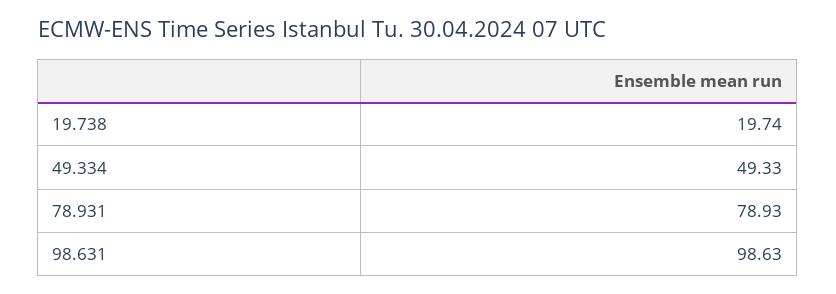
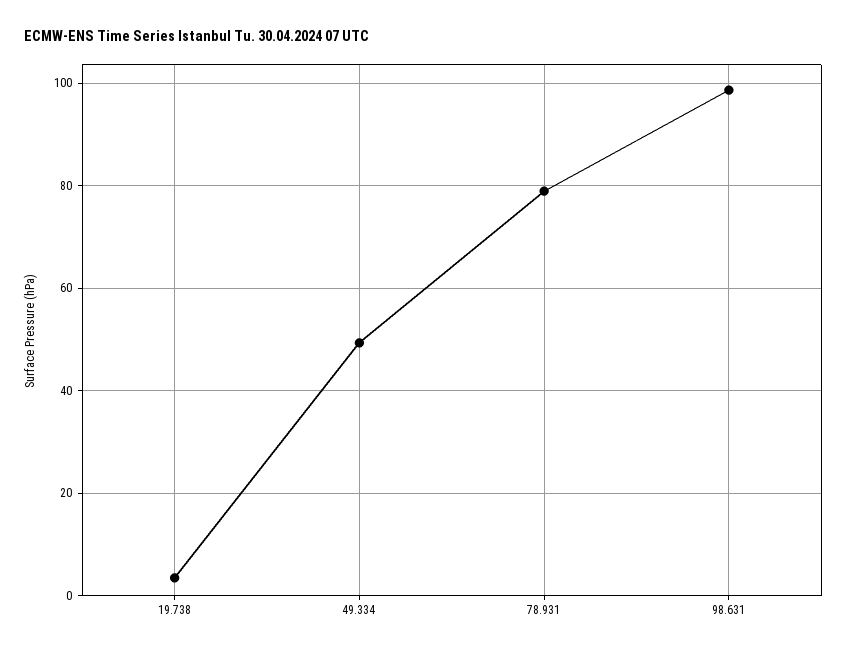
19.738: 19.74 -> 4

